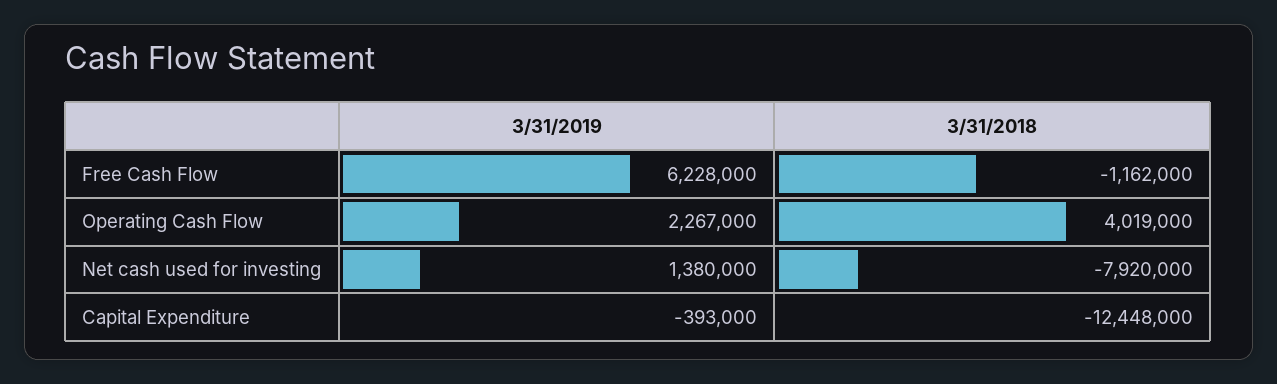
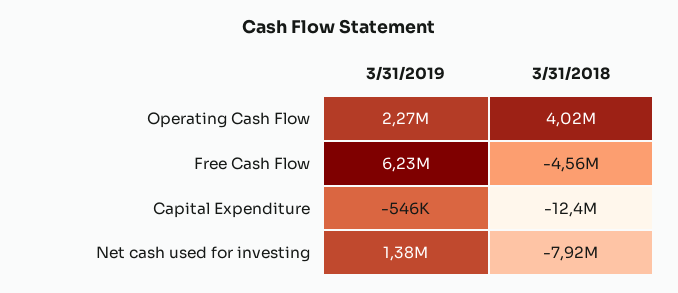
3/31/2018, Free Cash Flow: -1162000 -> -4560000
3/31/2019, Capital Expenditure: -393000 -> -546000

